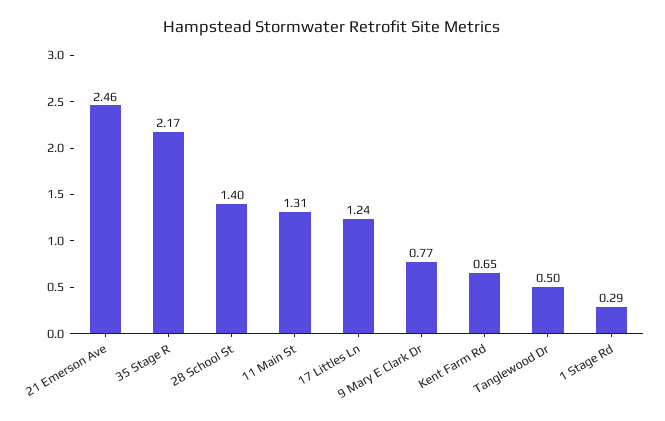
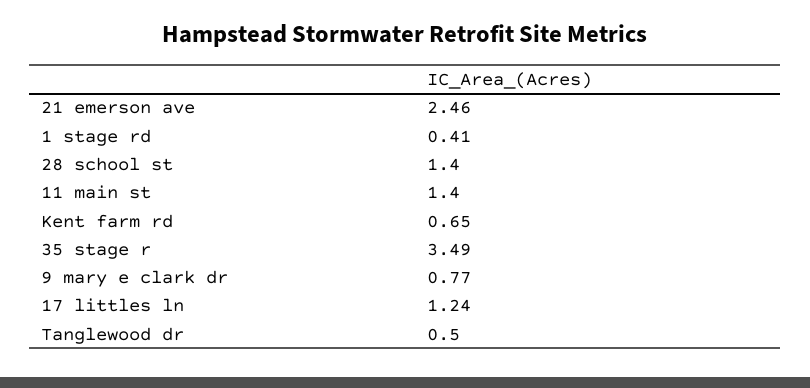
35 Stage R: 2.17 -> 3.49
11 Main St: 1.31 -> 1.4
1 Stage Rd: 0.29 -> 0.41

